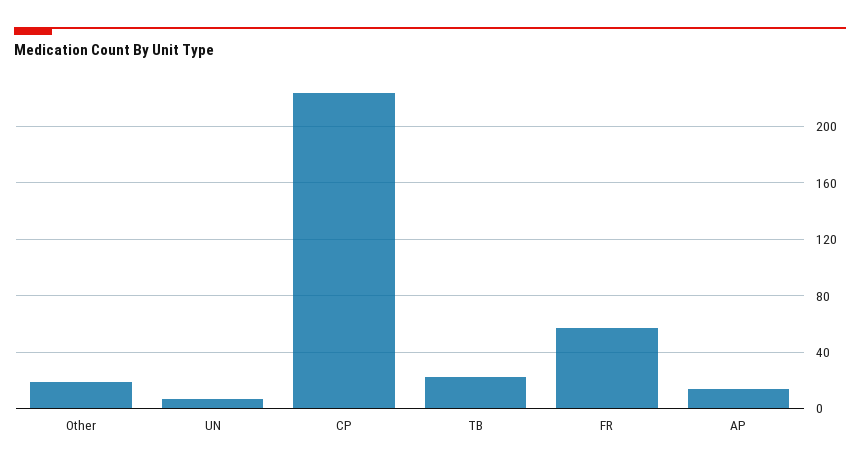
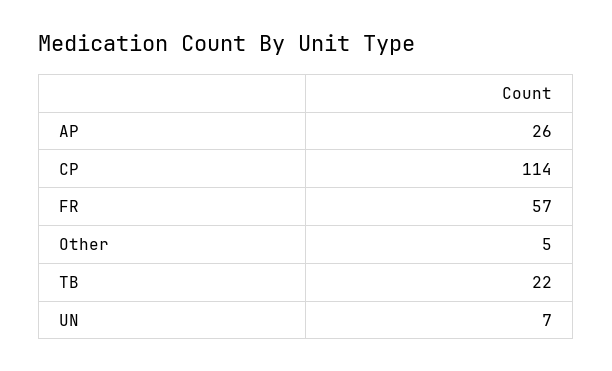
Other: 20 -> 5
CP: 225 -> 114
AP: 15 -> 26

